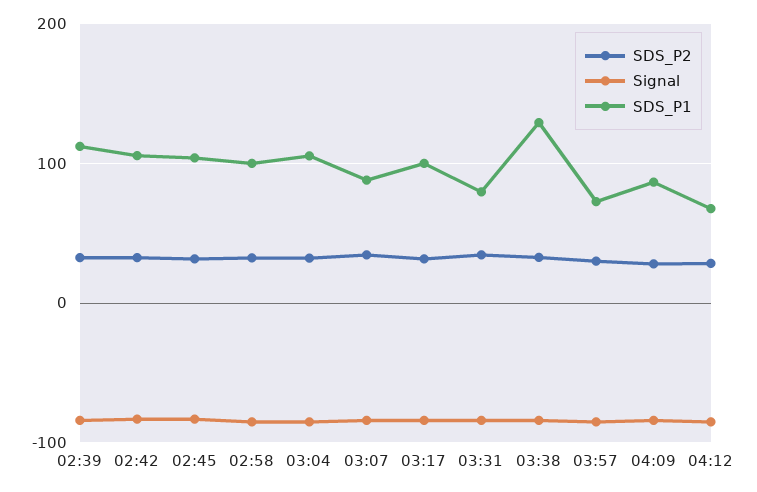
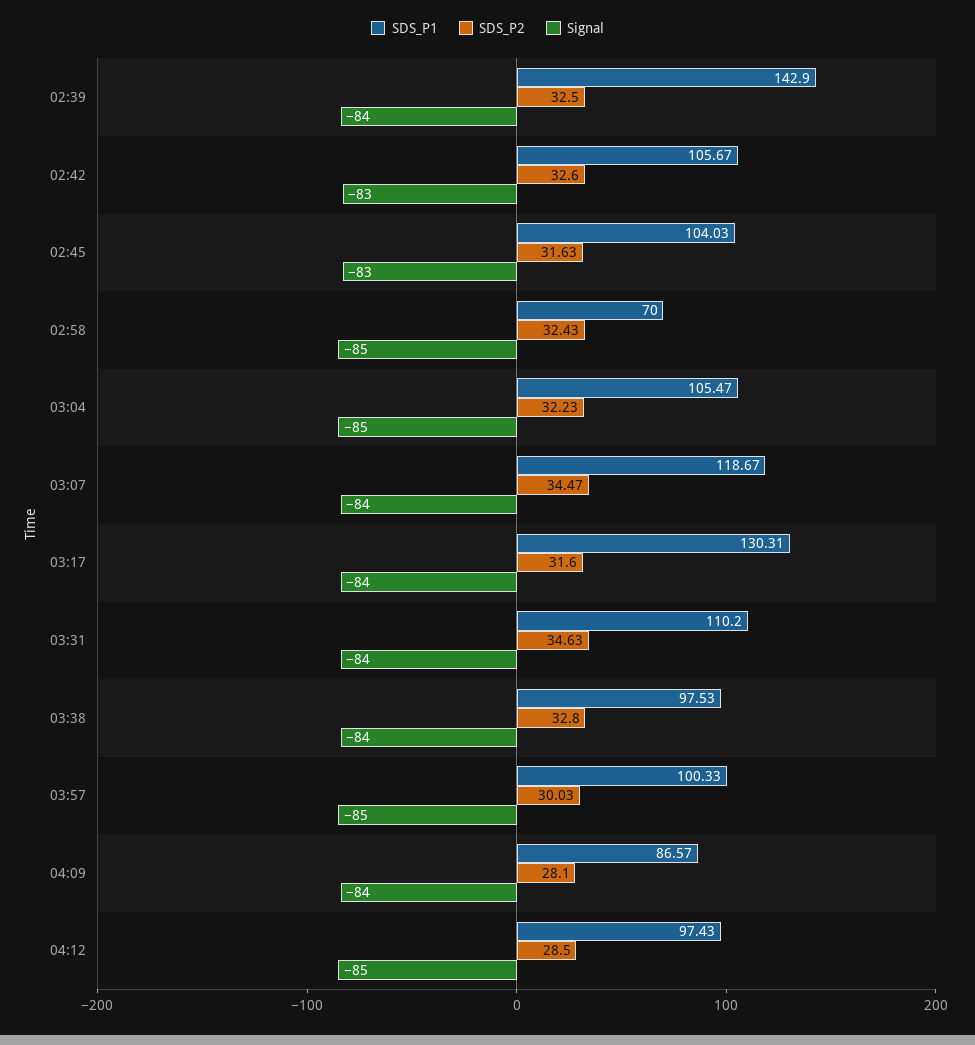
SDS_P1, 02:39: 110 -> 142.9
SDS_P1, 02:58: 100 -> 70
SDS_P1, 03:07: 90 -> 118.67
SDS_P1, 03:17: 100 -> 130.31
SDS_P1, 03:31: 80 -> 110.2
SDS_P1, 03:38: 130 -> 97.53
SDS_P1, 03:57: 70 -> 100.33
SDS_P1, 04:12: 70 -> 97.43

